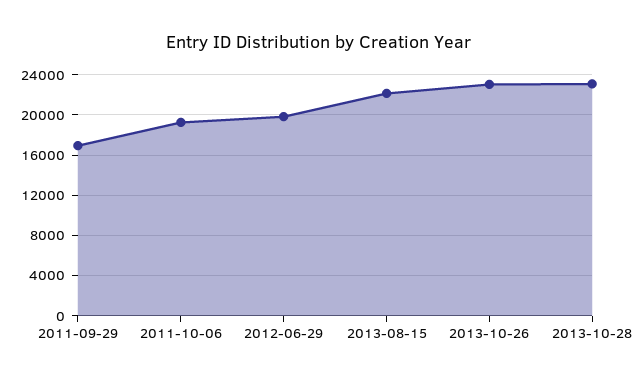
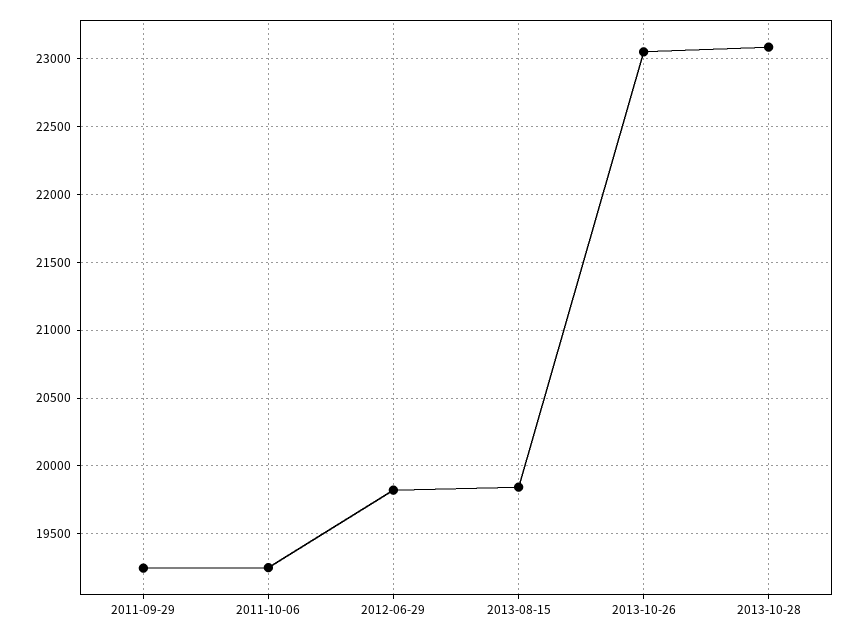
2011-09-29: 17000 -> 19250
2013-08-15: 22000 -> 19850

